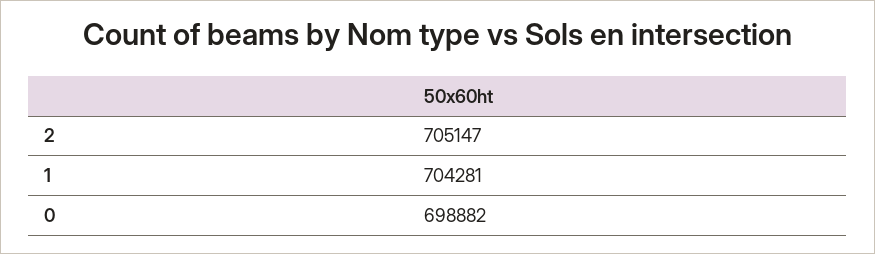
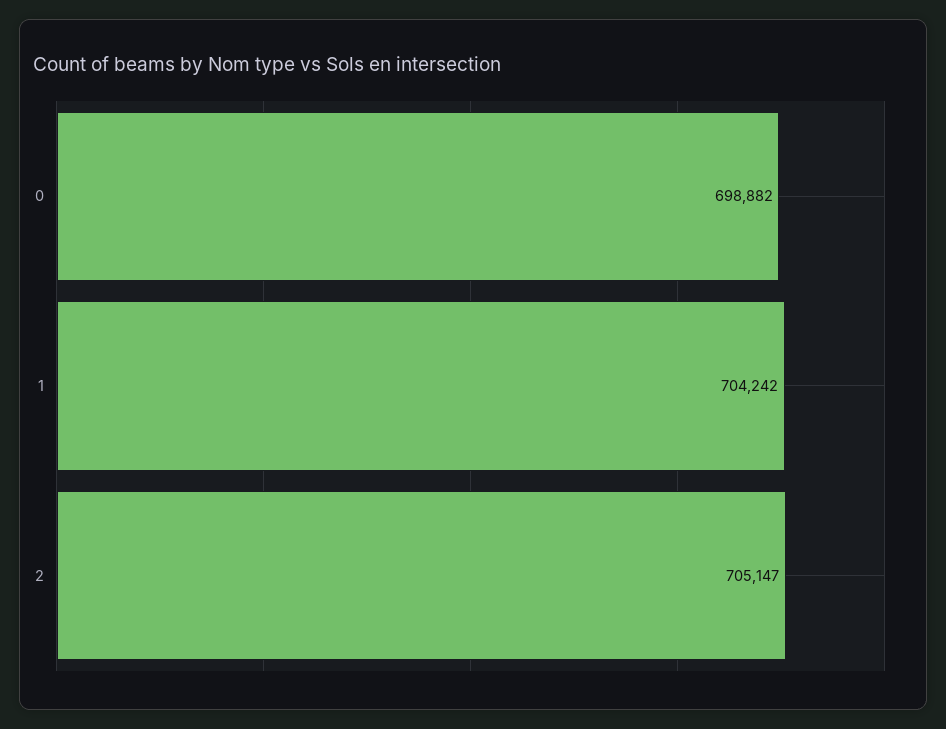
1: 704281 -> 704242

